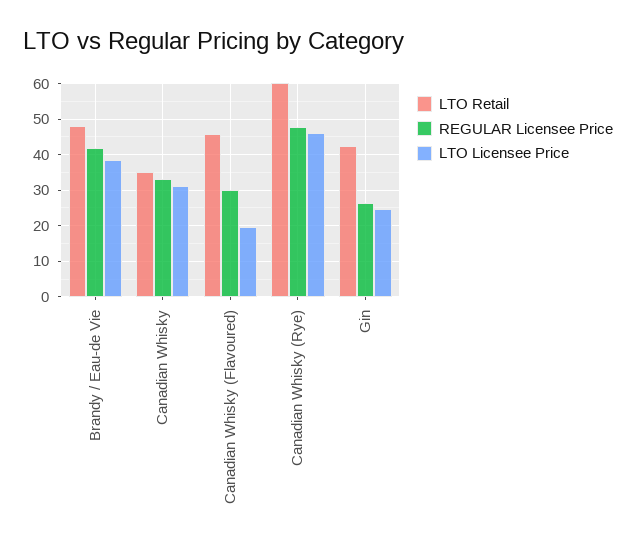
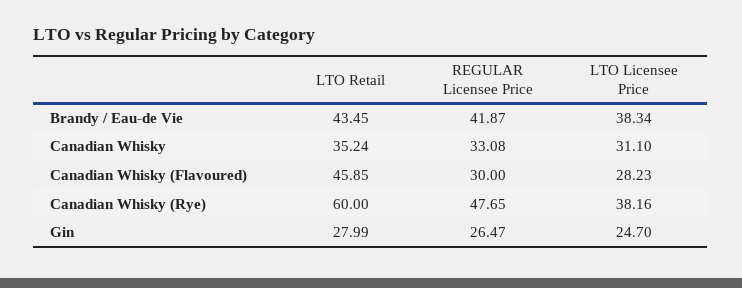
LTO Retail, Brandy / Eau-de Vie: 48 -> 43.45
LTO Licensee Price, Canadian Whisky (Flavoured): 20 -> 28.23
LTO Licensee Price, Canadian Whisky (Rye): 46 -> 38.16
LTO Retail, Gin: 42 -> 27.99

